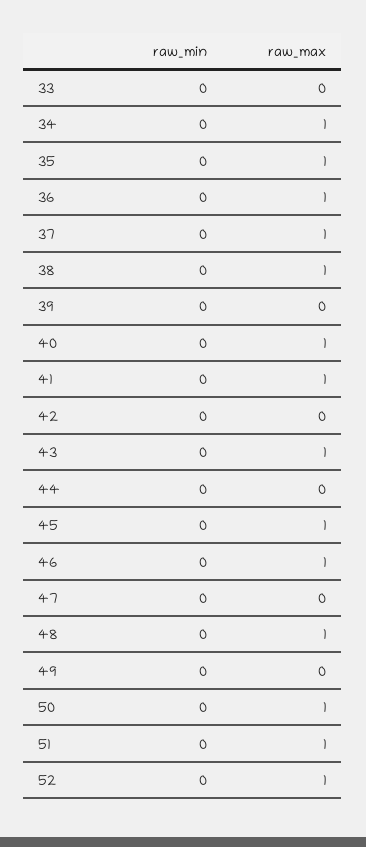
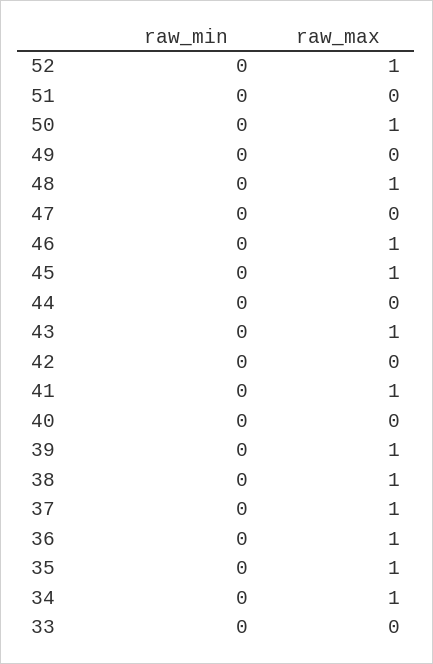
raw_max, 39: 0 -> 1
raw_max, 40: 1 -> 0
raw_max, 51: 1 -> 0

